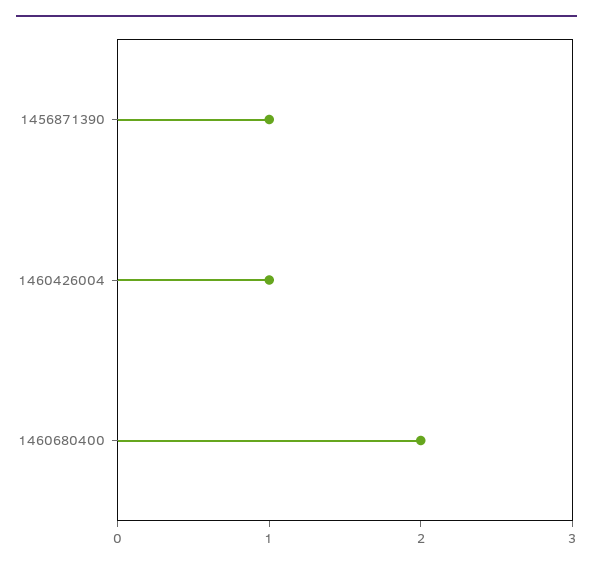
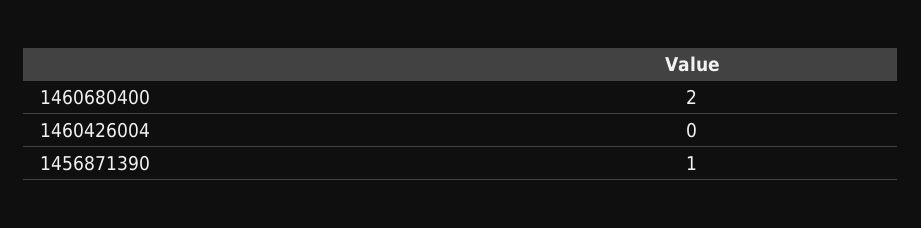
1460426004: 1 -> 0

